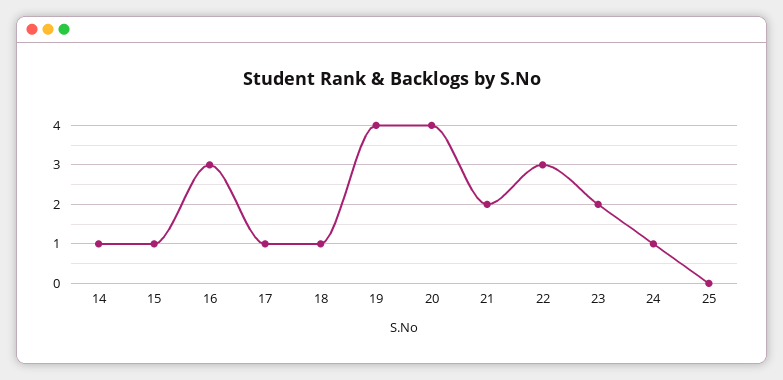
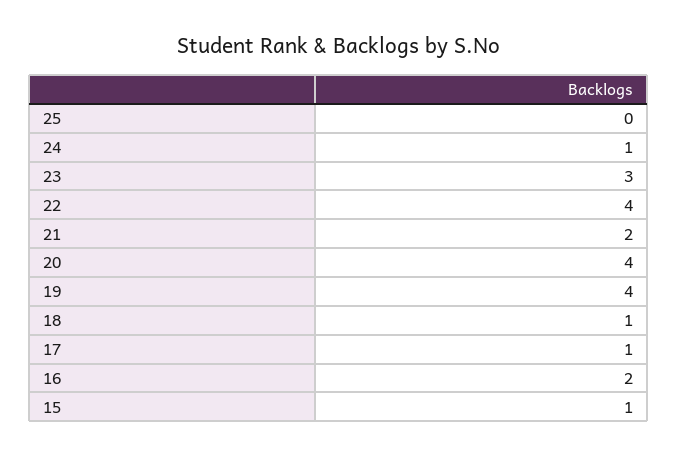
14: 1 -> none
16: 3 -> 2
22: 3 -> 4
23: 2 -> 3

